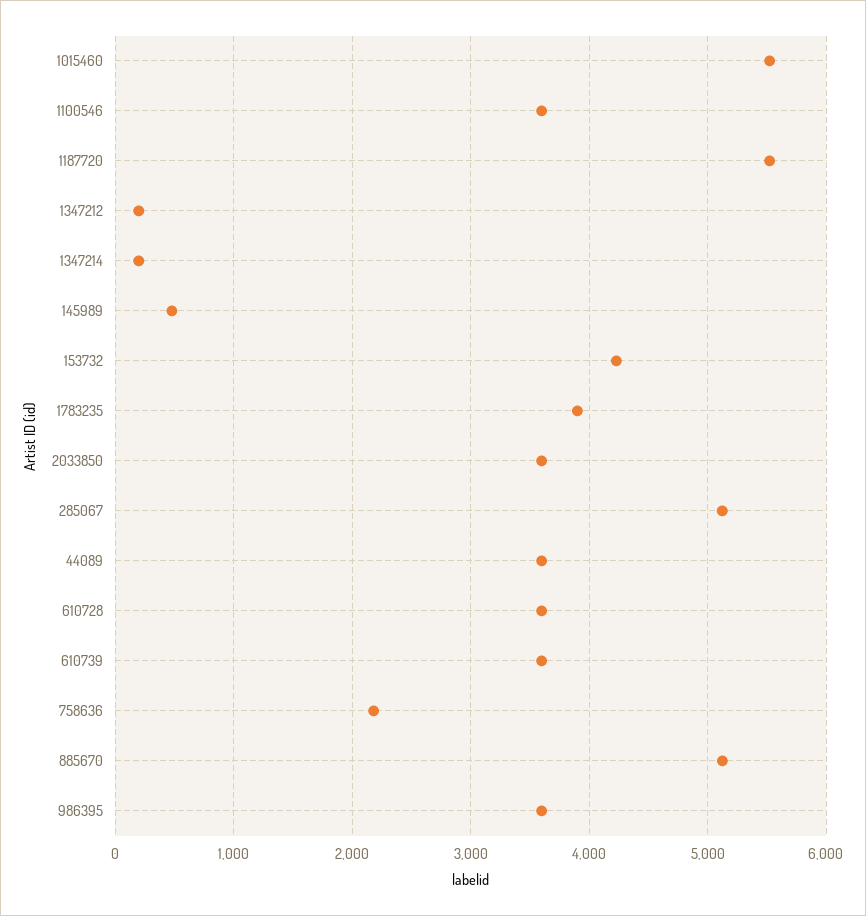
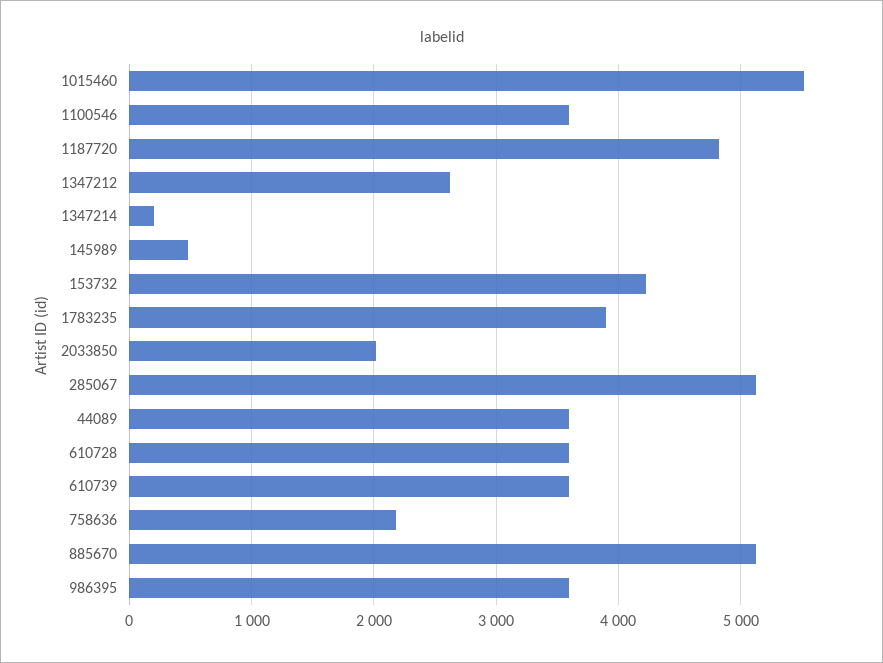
1187720: 5500 -> 4800
1347212: 200 -> 2600
2033850: 3600 -> 2000

